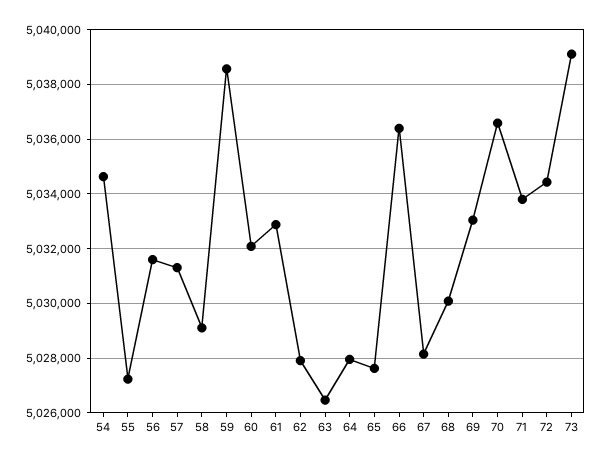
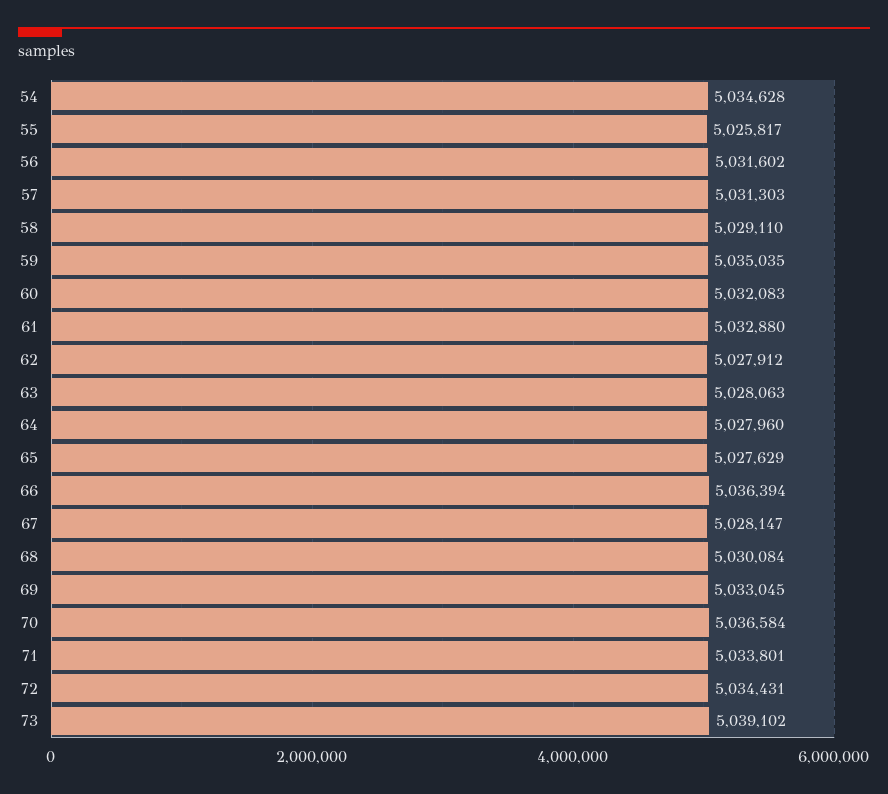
55: 5027250 -> 5025817
59: 5038500 -> 5035035
63: 5026500 -> 5028063

